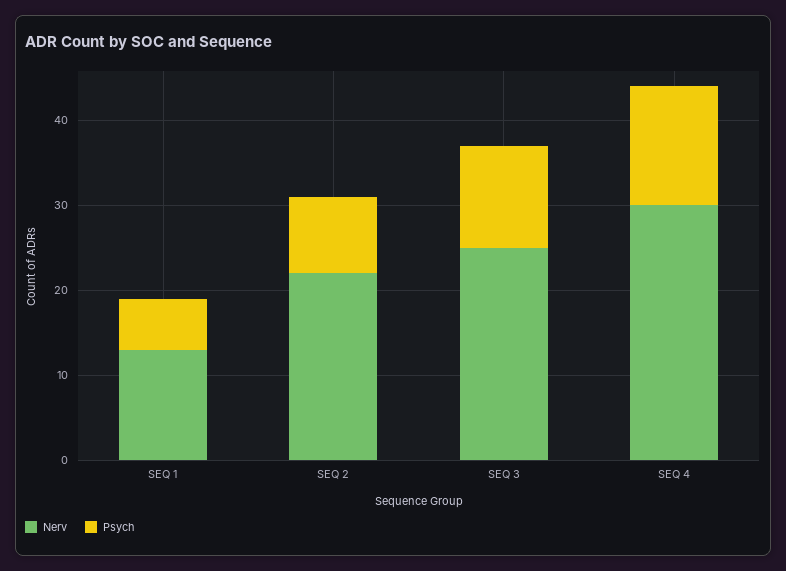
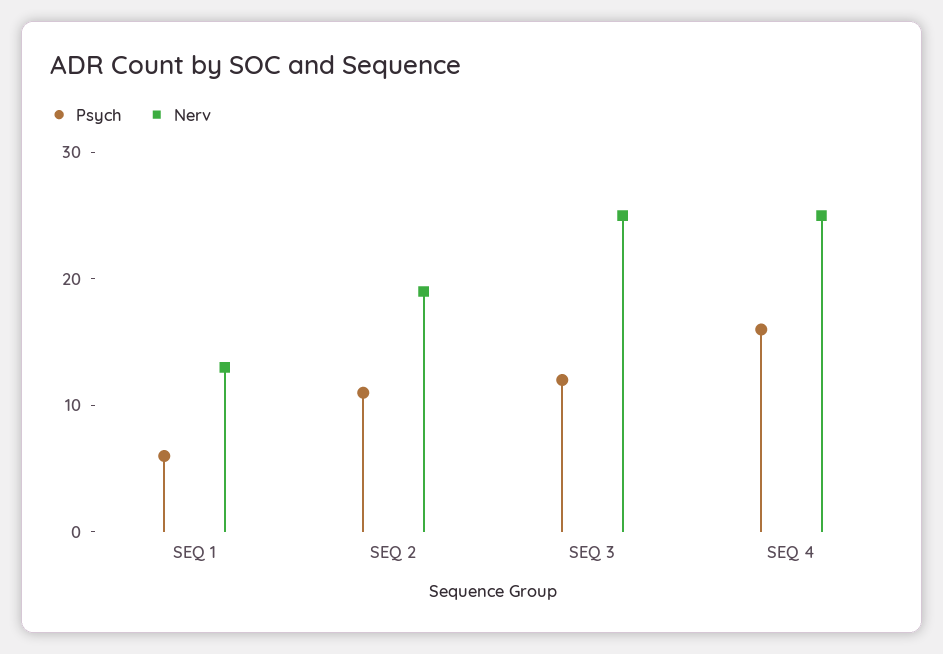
Nerv, SEQ 2: 22 -> 19
Psych, SEQ 2: 9 -> 11
Nerv, SEQ 4: 30 -> 25
Psych, SEQ 4: 14 -> 16

